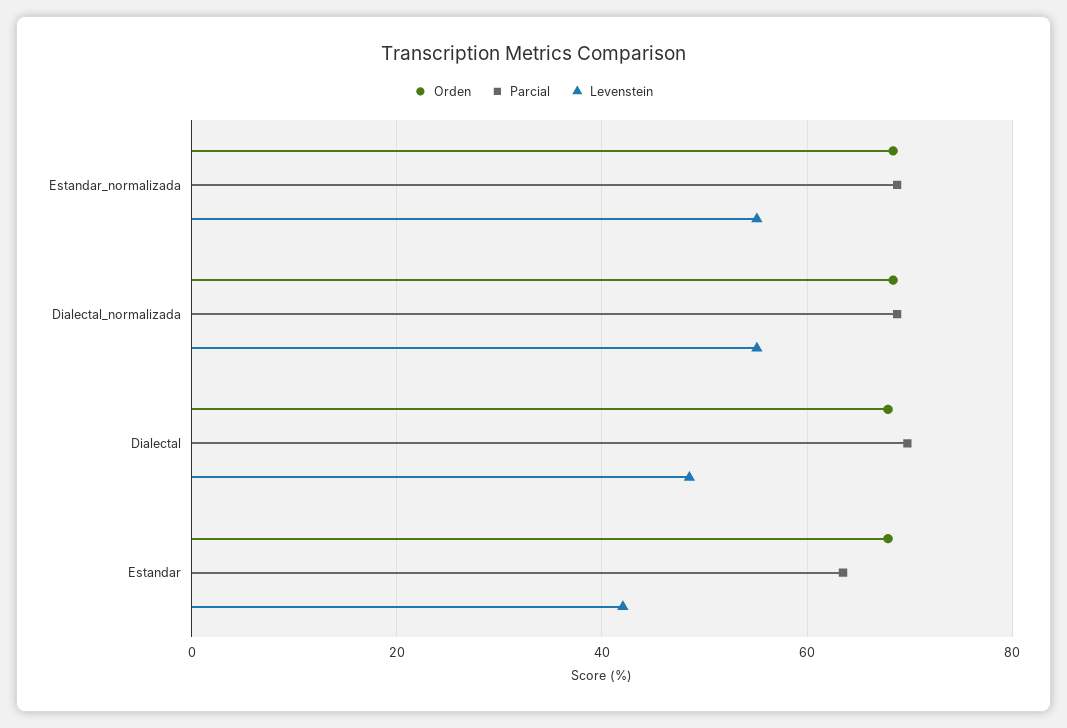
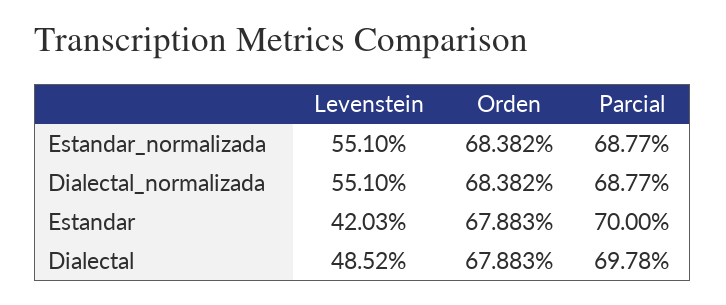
Parcial, Estandar: 64 -> 70

